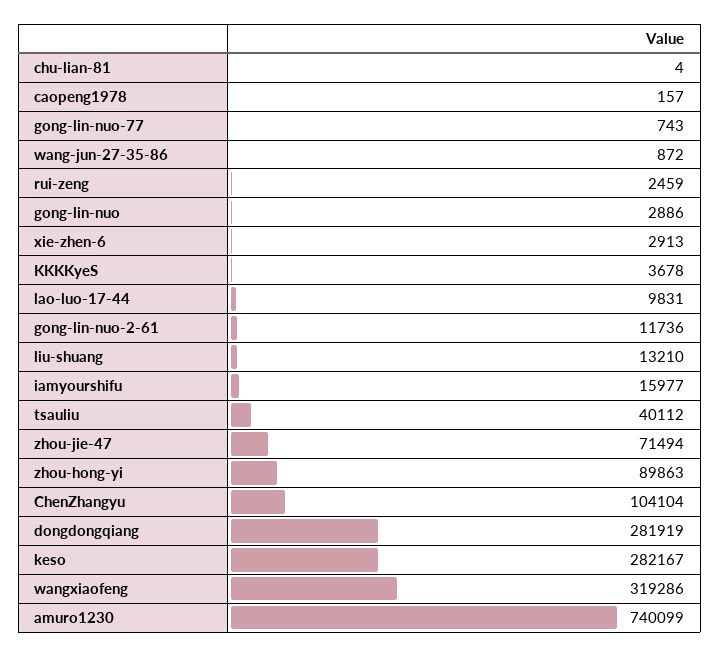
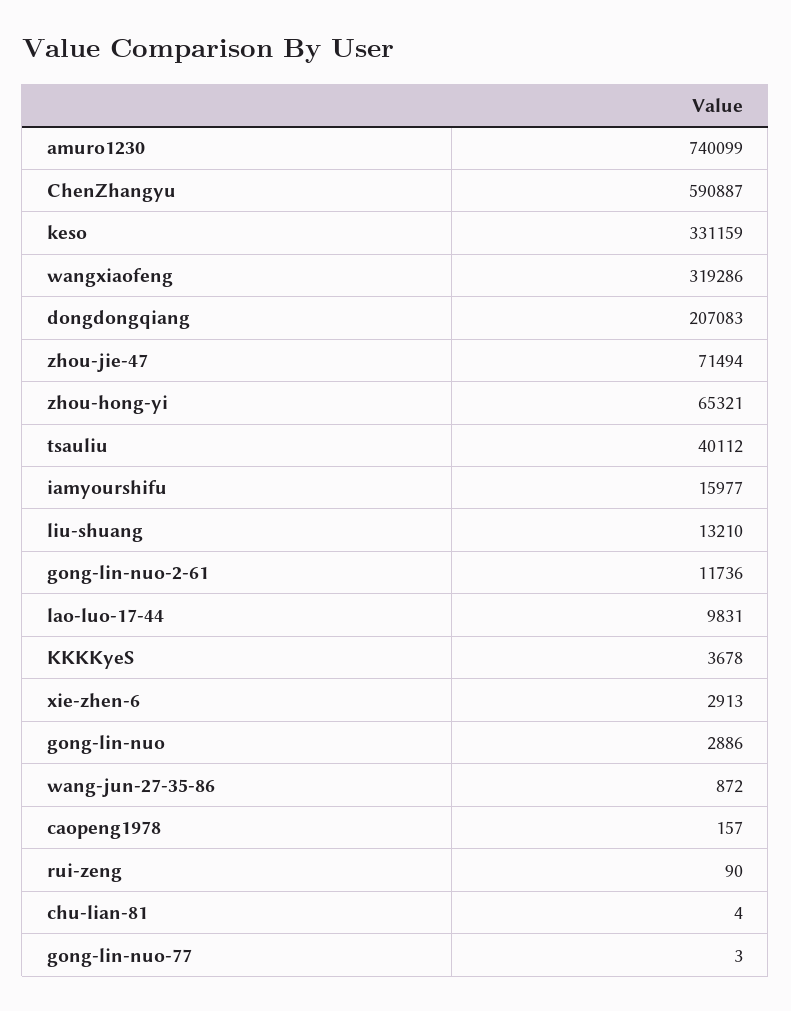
gong-lin-nuo-77: 743 -> 3
rui-zeng: 2459 -> 90
zhou-hong-yi: 89863 -> 65321
ChenZhangyu: 104104 -> 590887
dongdongqiang: 281919 -> 207083
keso: 282167 -> 331159

